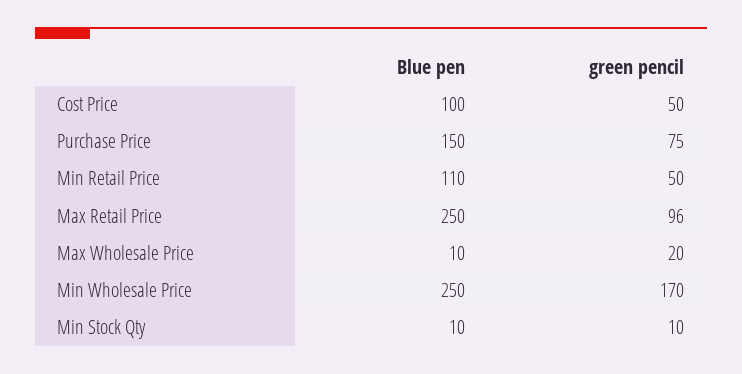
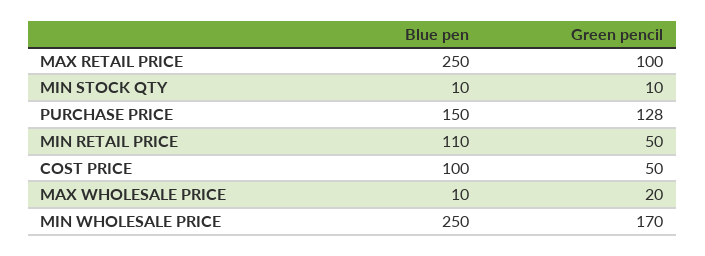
green pencil, Purchase Price: 75 -> 128
green pencil, Max Retail Price: 96 -> 100

